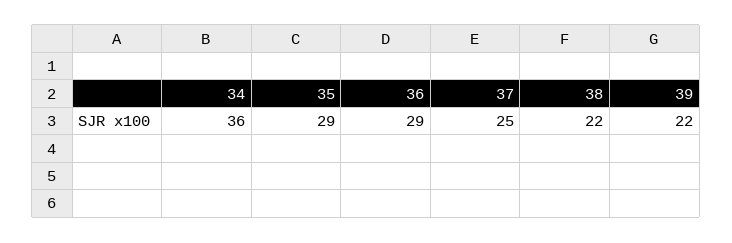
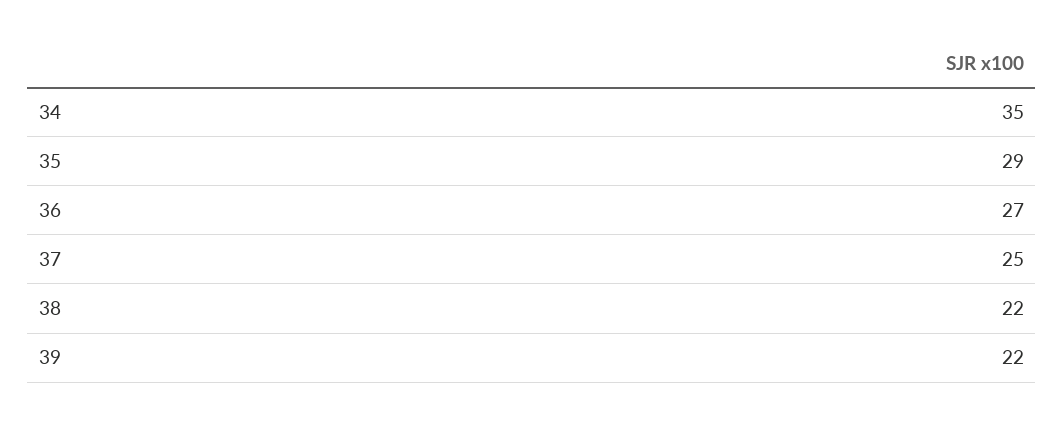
34: 36 -> 35
36: 29 -> 27

